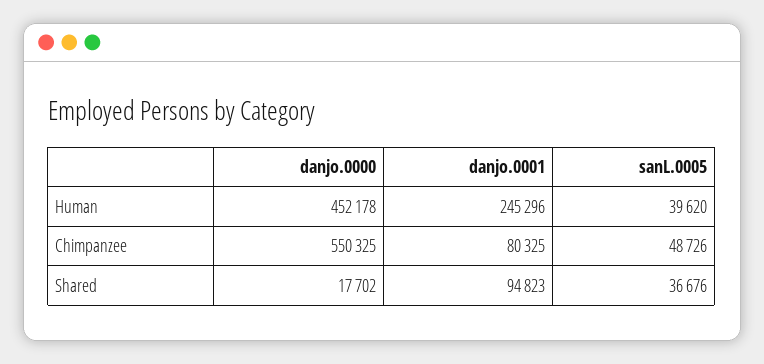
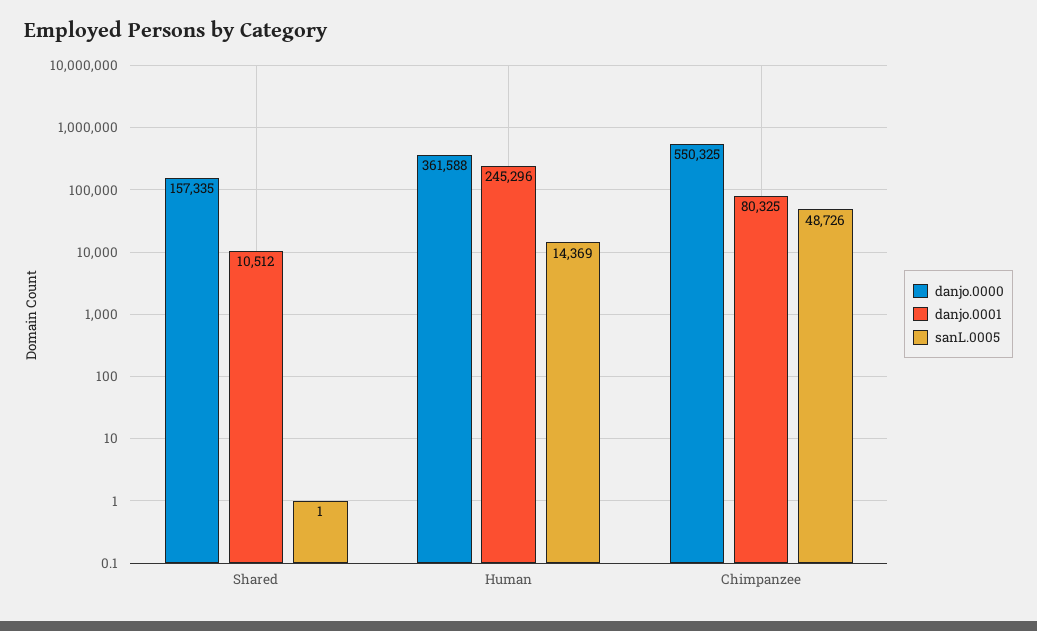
danjo.0000, Human: 452178 -> 361588
sanL.0005, Human: 39620 -> 14369
danjo.0000, Shared: 17702 -> 157335
danjo.0001, Shared: 94823 -> 10512
sanL.0005, Shared: 36676 -> 1

